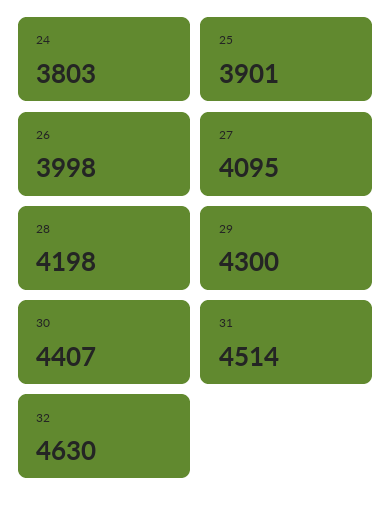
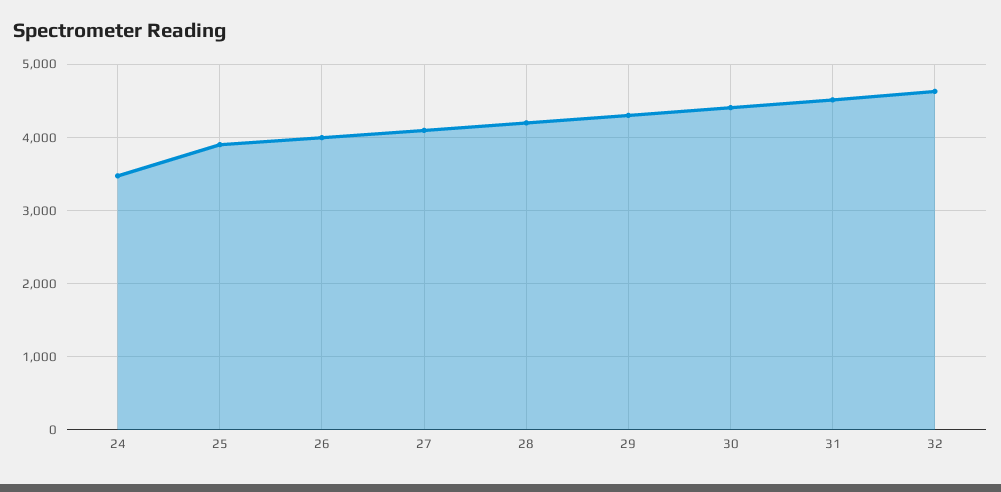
24: 3803 -> 3500

